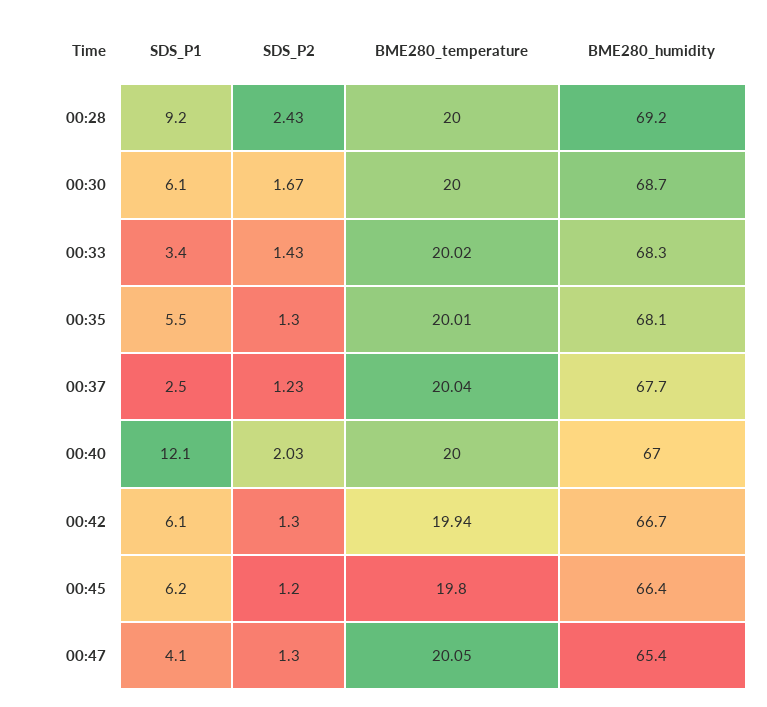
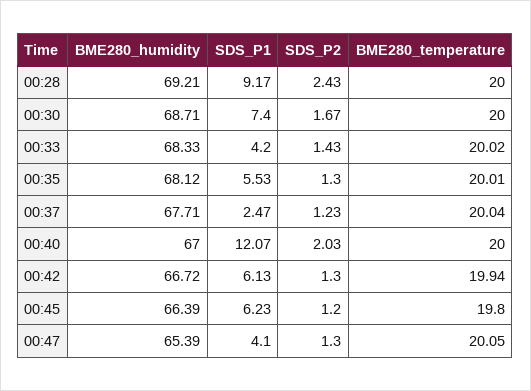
SDS_P1, 00:30: 6.1 -> 7.4
SDS_P1, 00:33: 3.4 -> 4.2

